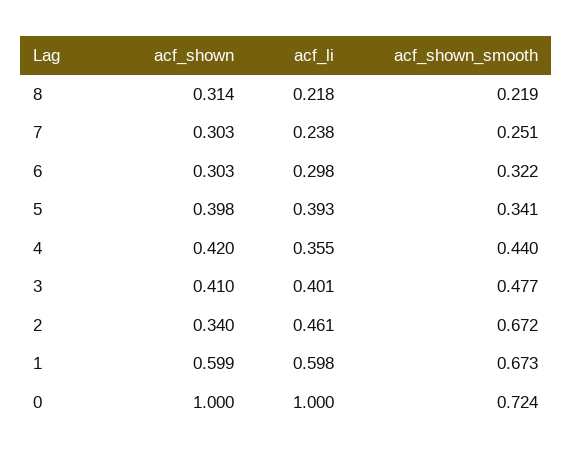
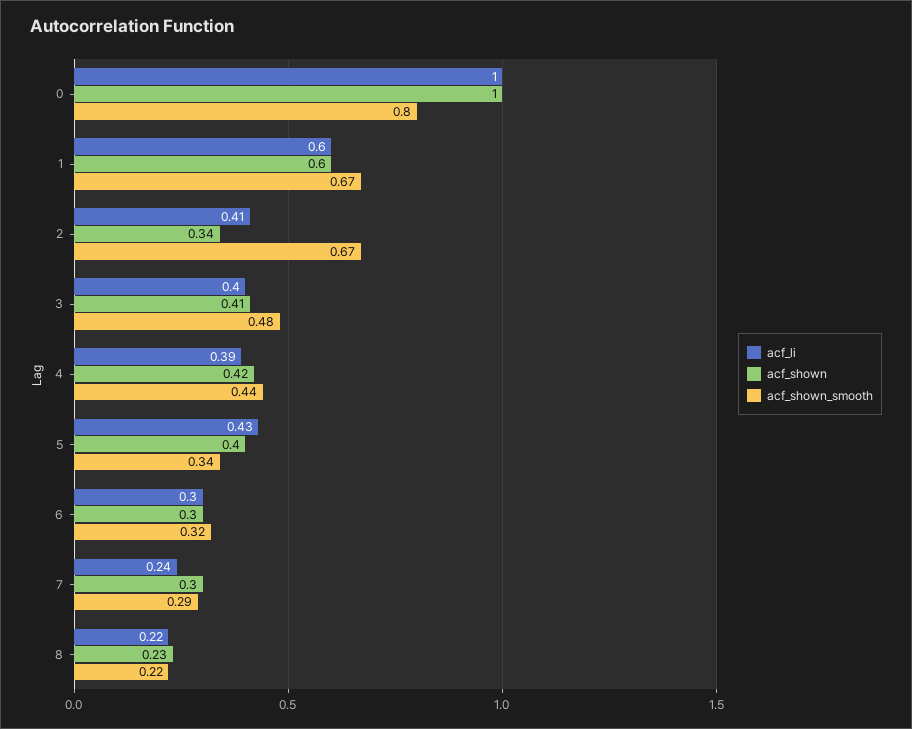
acf_shown, 8: 0.314 -> 0.23
acf_shown_smooth, 7: 0.251 -> 0.29
acf_li, 5: 0.393 -> 0.43
acf_li, 4: 0.355 -> 0.39
acf_li, 2: 0.461 -> 0.41
acf_shown_smooth, 0: 0.724 -> 0.8

